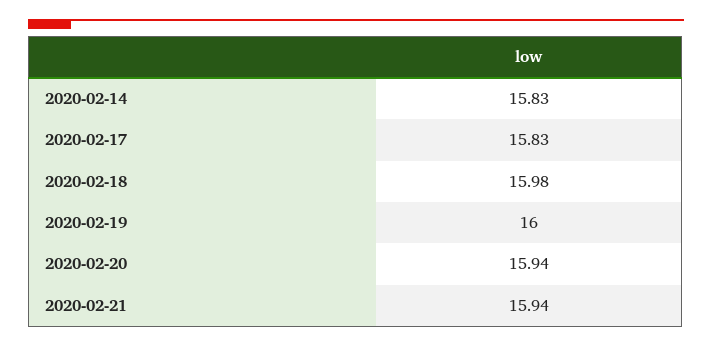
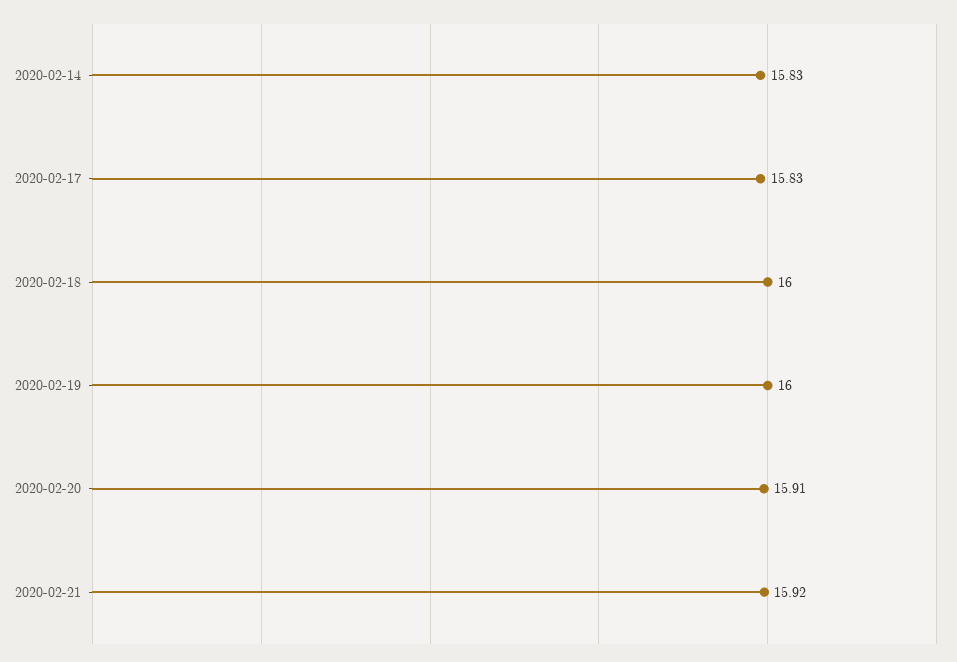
2020-02-18: 15.98 -> 16
2020-02-20: 15.94 -> 15.91
2020-02-21: 15.94 -> 15.92

